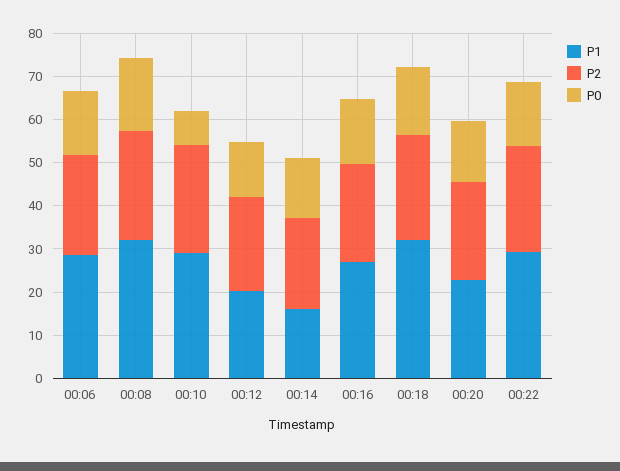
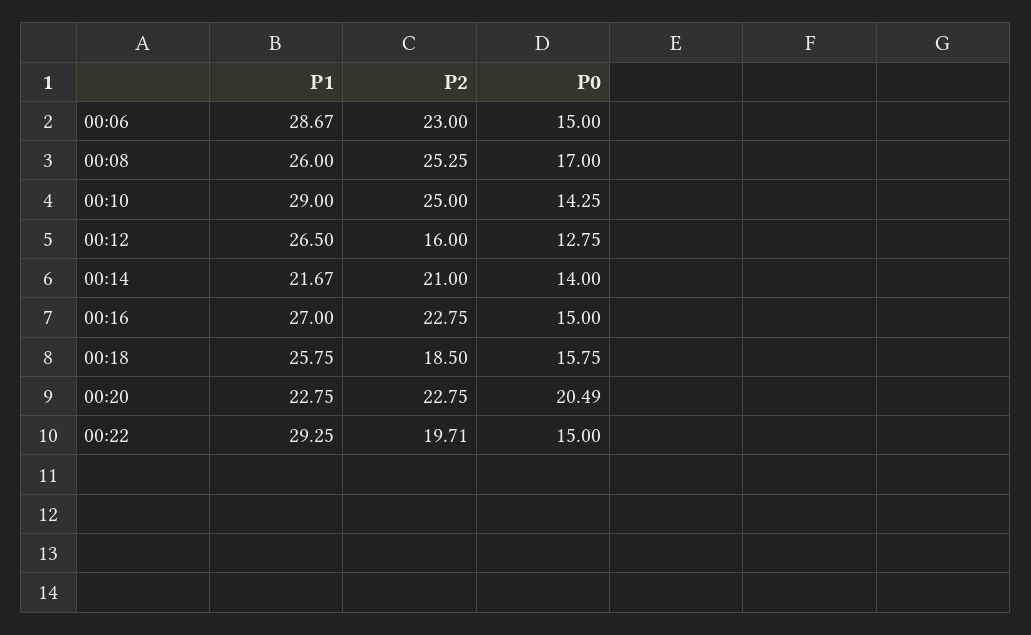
P1, 00:08: 32 -> 26
P0, 00:10: 8 -> 14.25
P1, 00:12: 20 -> 26.5
P2, 00:12: 22 -> 16
P1, 00:14: 16 -> 21.67
P1, 00:18: 32 -> 25.75
P2, 00:18: 24 -> 18.5
P0, 00:20: 14 -> 20.49
P2, 00:22: 24 -> 19.71

